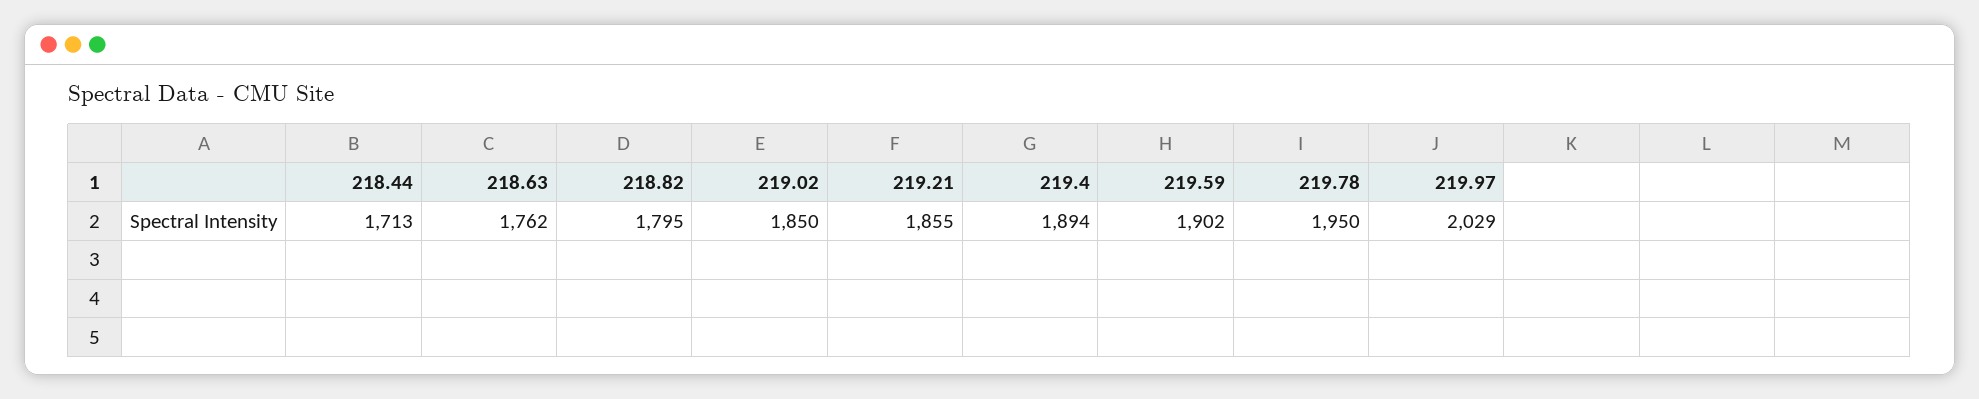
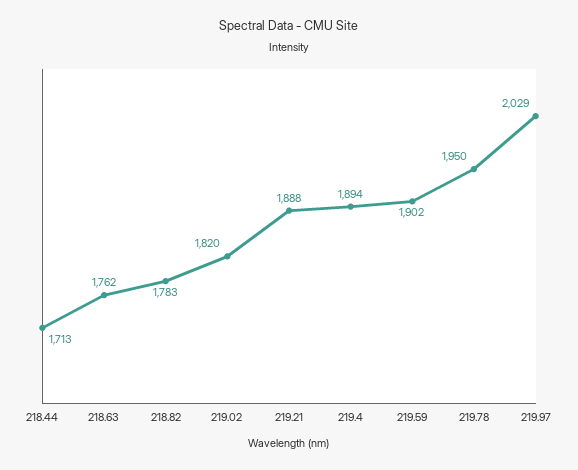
218.82: 1795 -> 1783
219.02: 1850 -> 1820
219.21: 1855 -> 1888

